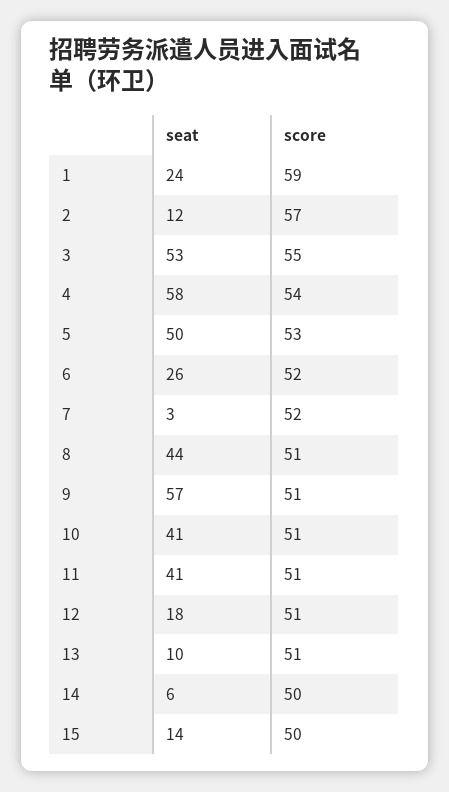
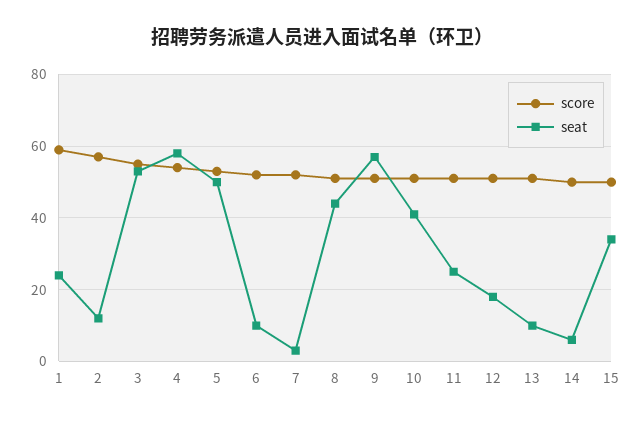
seat, 6: 26 -> 10
seat, 11: 41 -> 25
seat, 15: 14 -> 35

